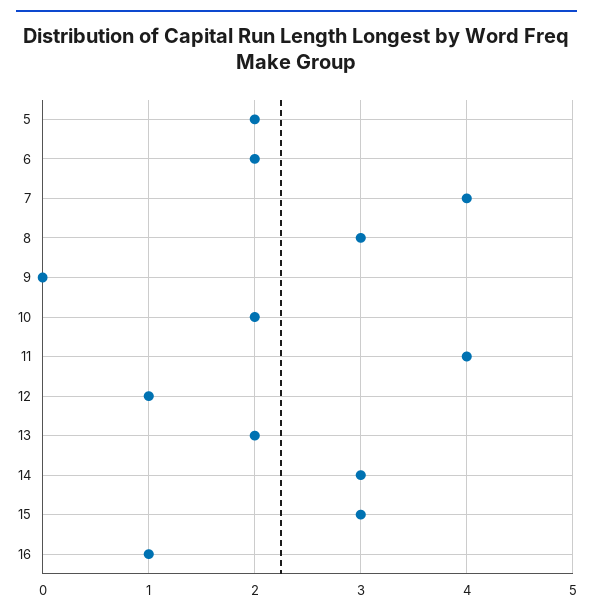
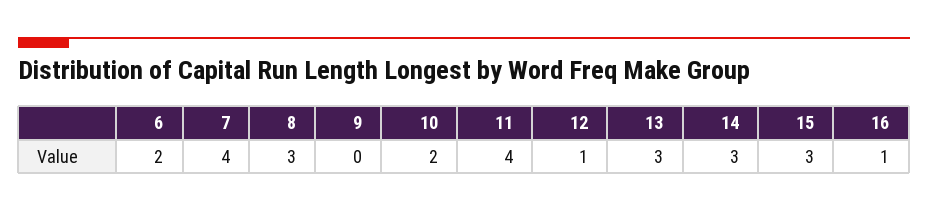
5: 2 -> none
13: 2 -> 3

